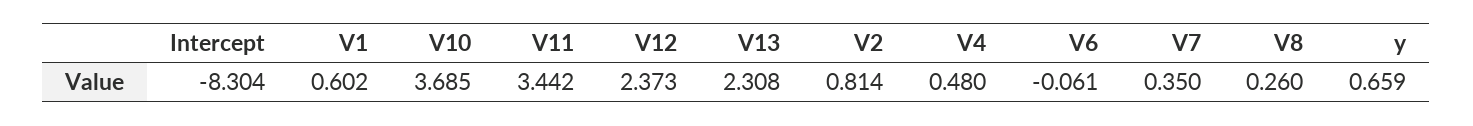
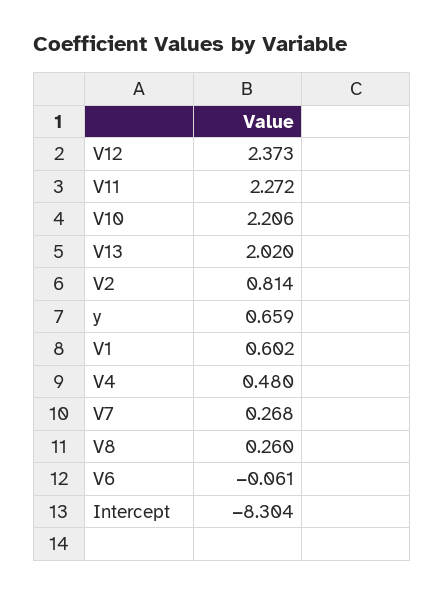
V10: 3.685 -> 2.206
V11: 3.442 -> 2.272
V13: 2.308 -> 2.02
V7: 0.35 -> 0.268

